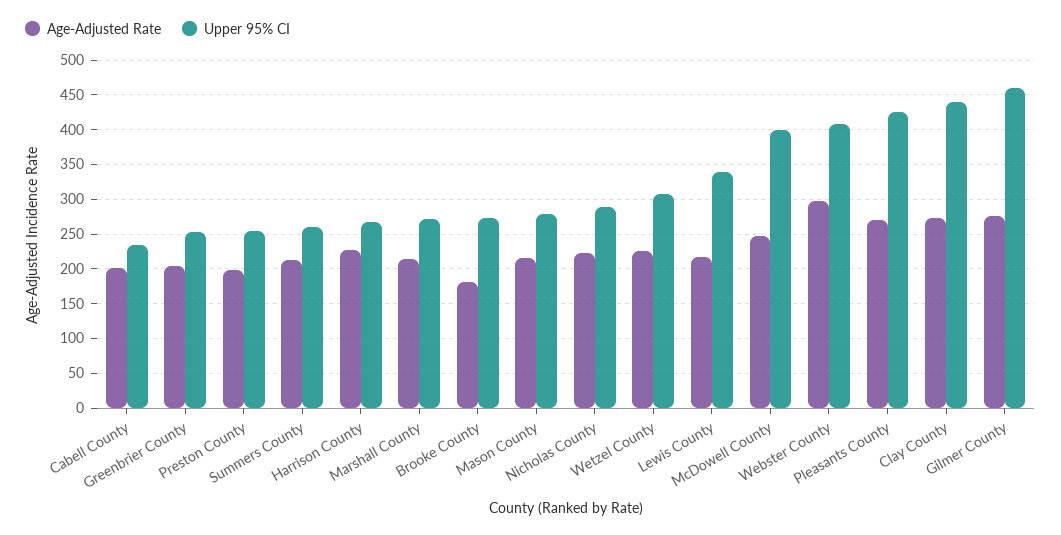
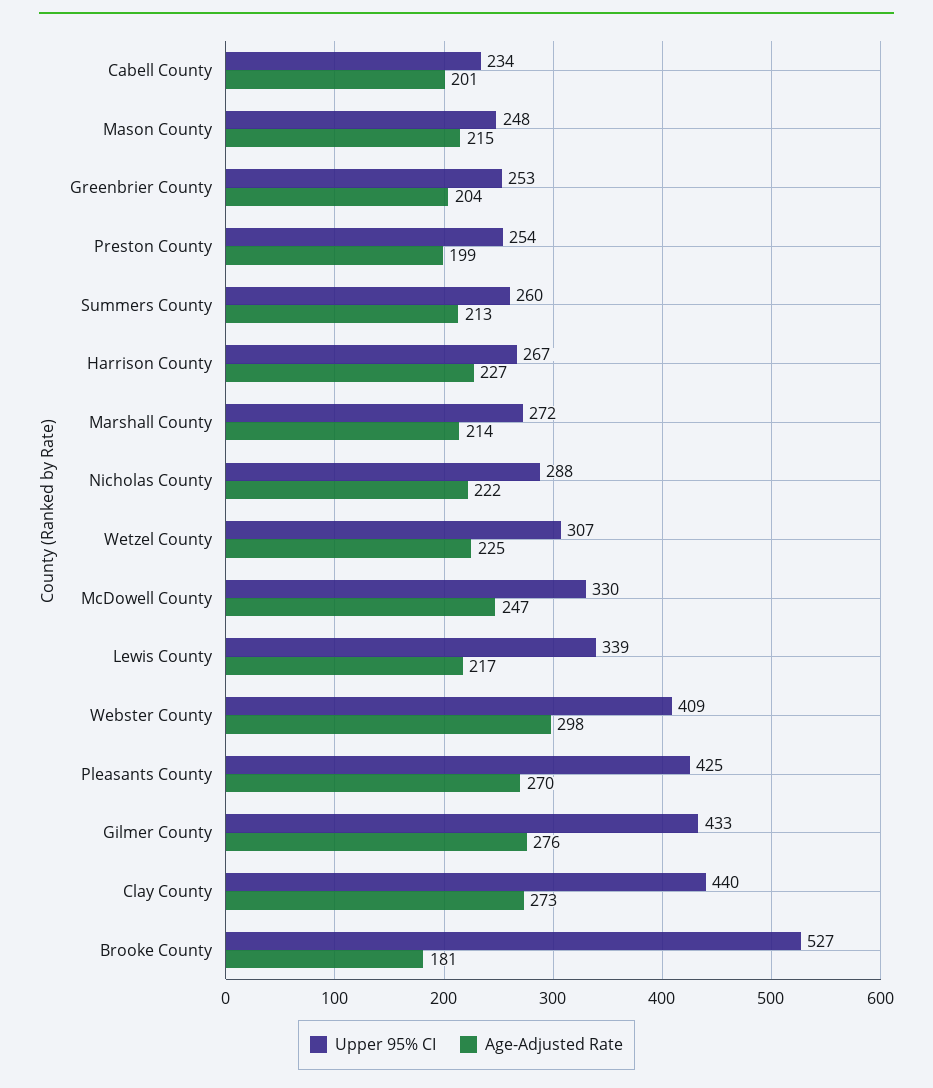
Upper 95% CI, Brooke County: 270 -> 527
Upper 95% CI, Mason County: 280 -> 248
Upper 95% CI, McDowell County: 400 -> 330
Upper 95% CI, Gilmer County: 460 -> 433

